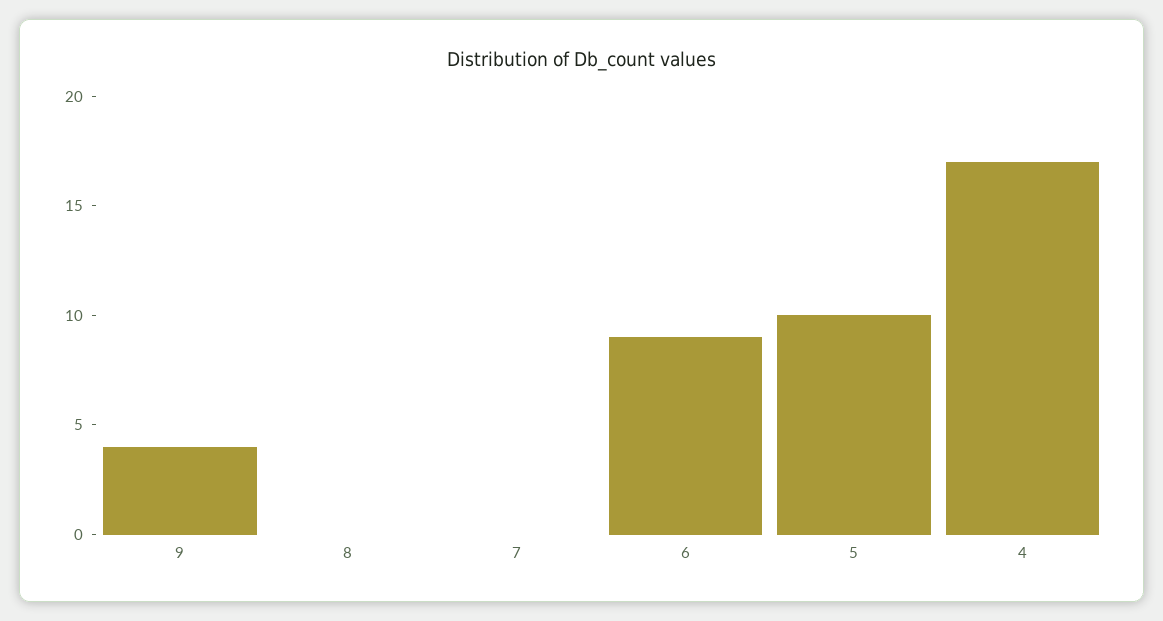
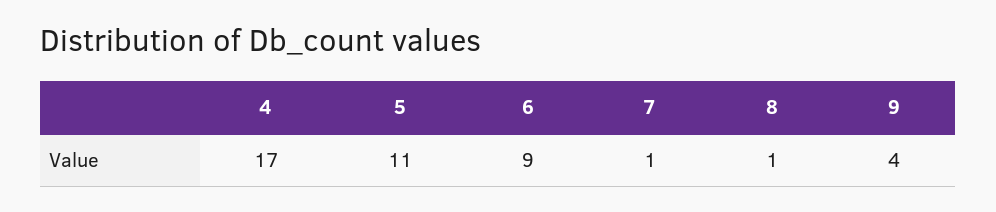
8: 0 -> 1
7: 0 -> 1
5: 10 -> 11

